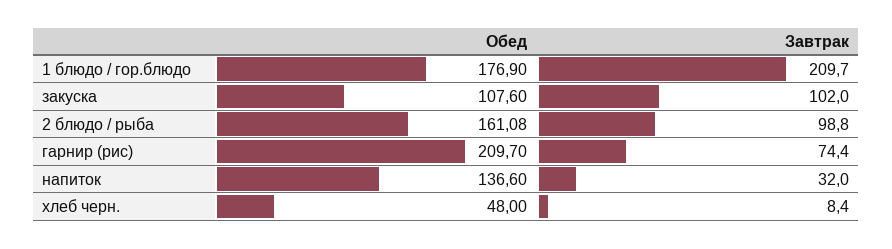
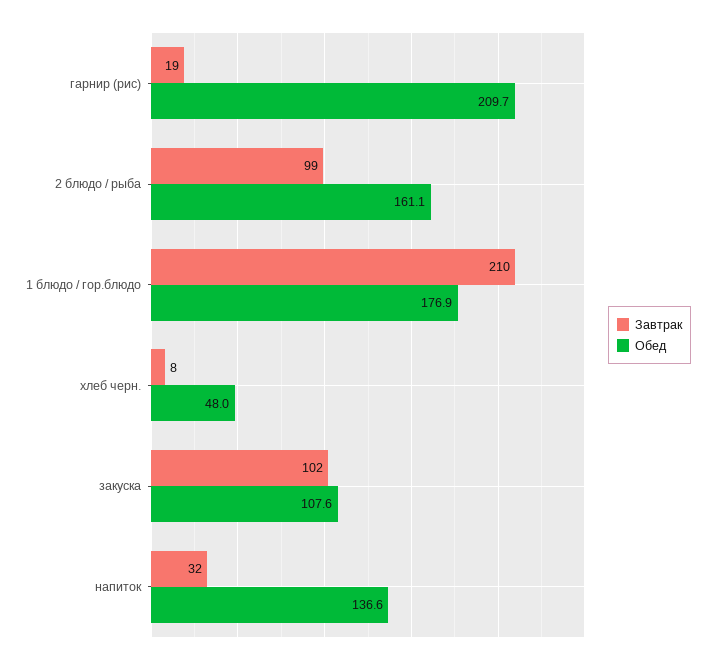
Завтрак, гарнир (рис): 74.4 -> 19

